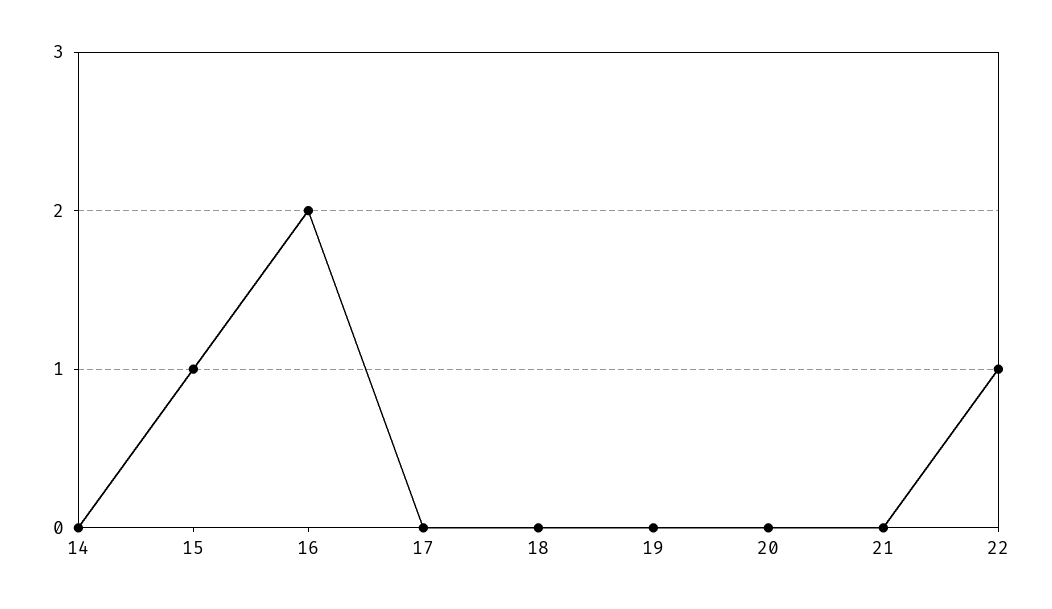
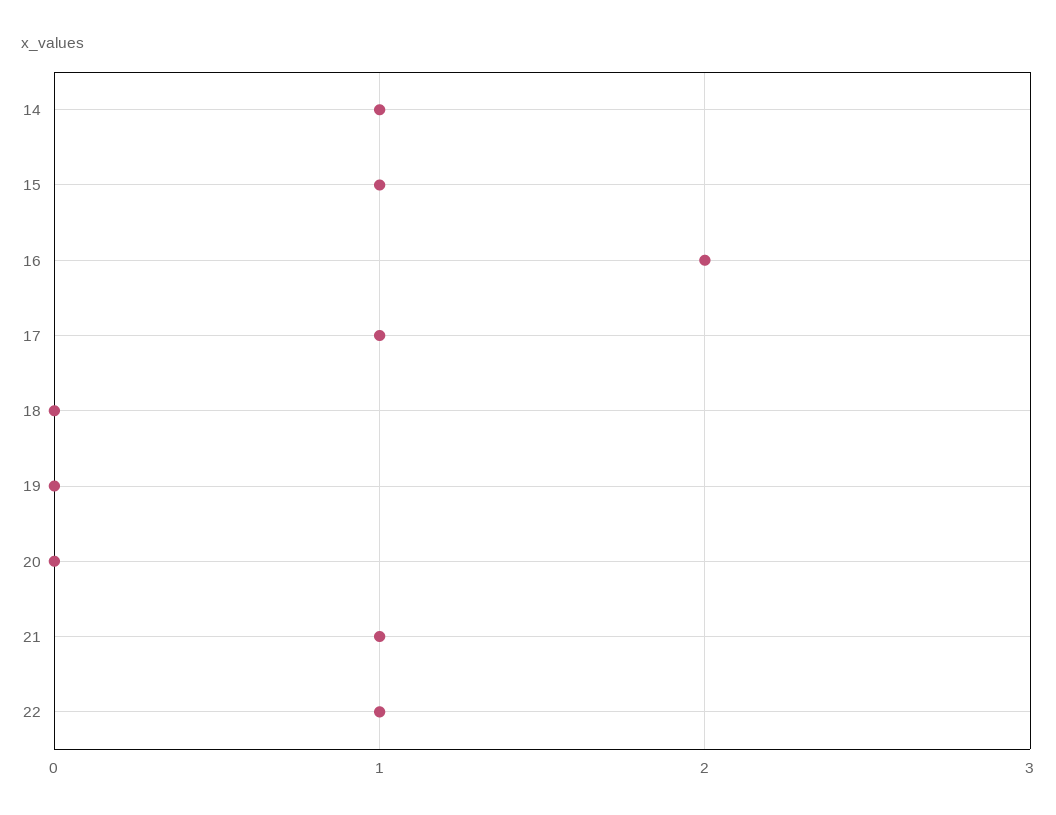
14: 0 -> 1
17: 0 -> 1
21: 0 -> 1

